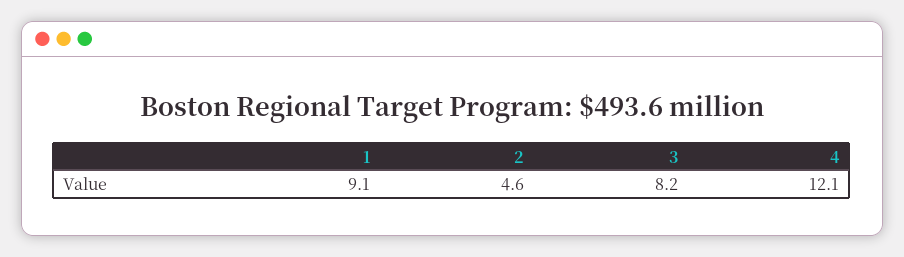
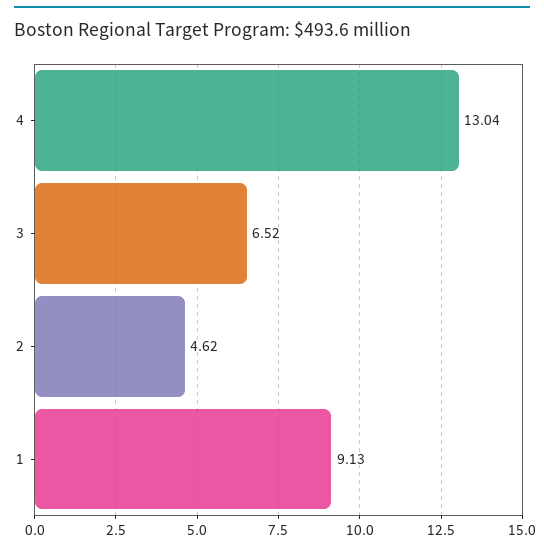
3: 8.2 -> 6.52
4: 12.1 -> 13.04

